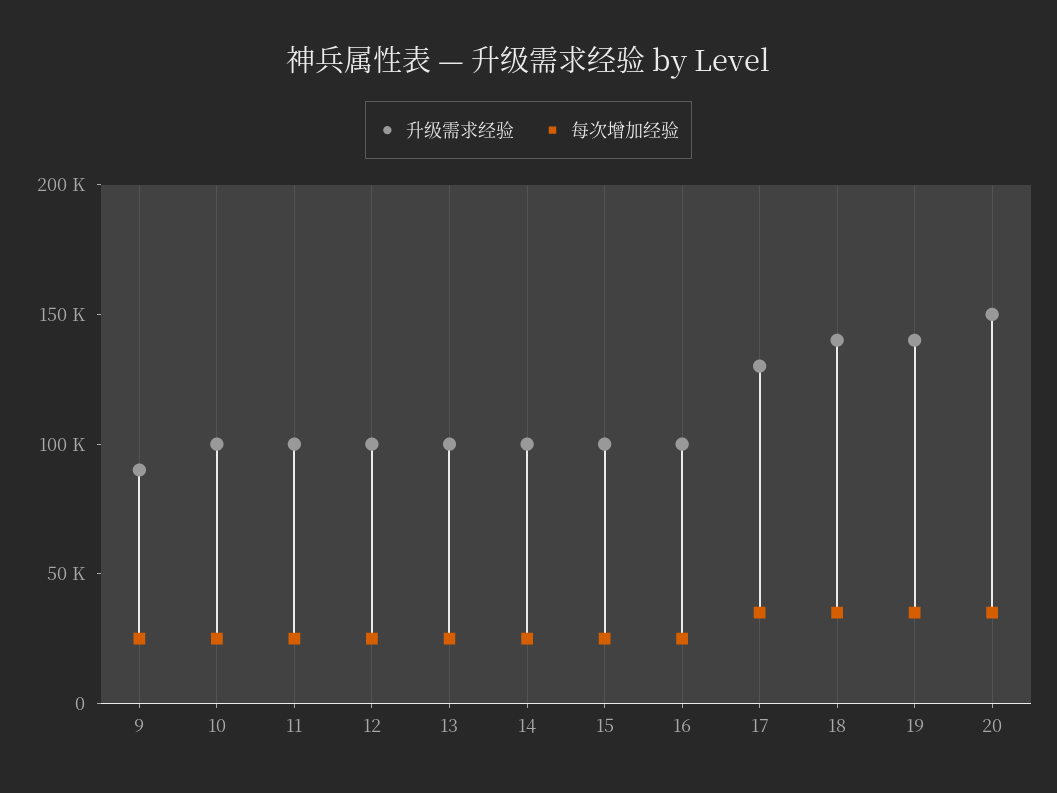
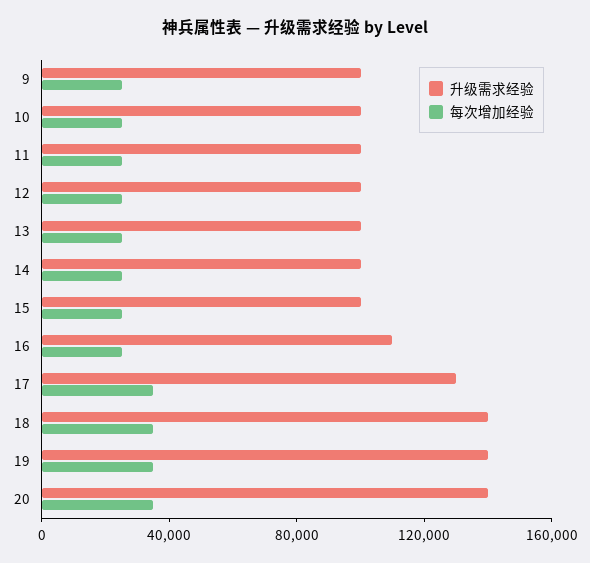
升级需求经验, 9: 90000 -> 100000
升级需求经验, 16: 100000 -> 110000
升级需求经验, 20: 150000 -> 140000

